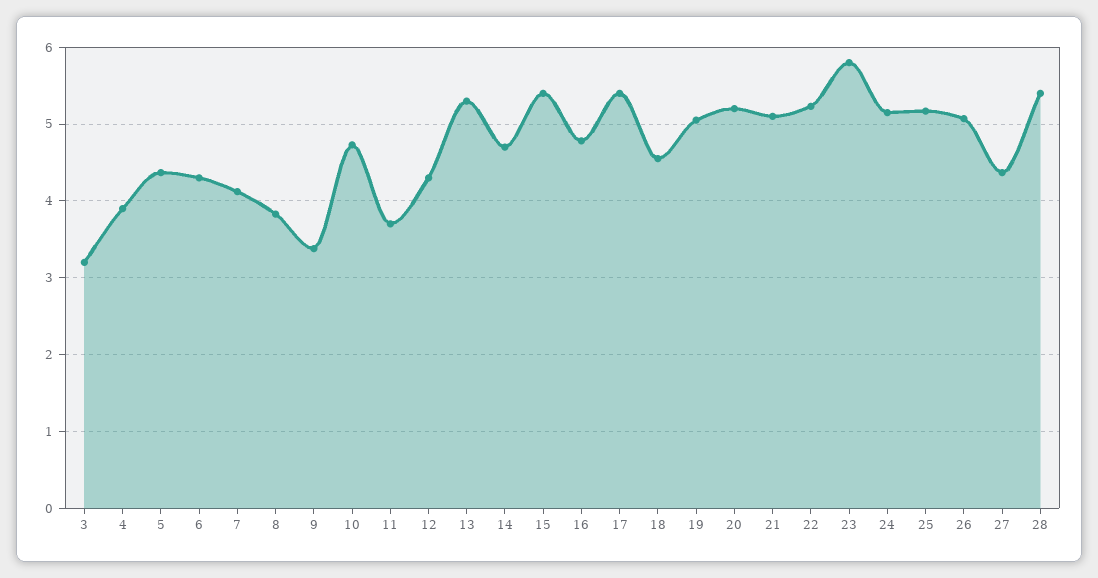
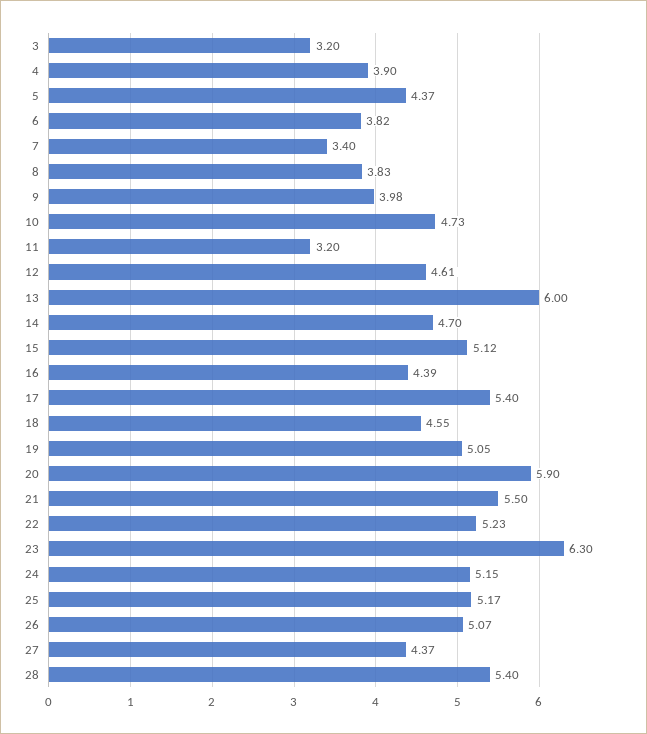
6: 4.3 -> 3.82
7: 4.1 -> 3.4
9: 3.4 -> 3.98
11: 3.7 -> 3.2
12: 4.3 -> 4.61
13: 5.3 -> 6
15: 5.4 -> 5.12
16: 4.8 -> 4.39
20: 5.2 -> 5.9
21: 5.1 -> 5.5
23: 5.8 -> 6.3

